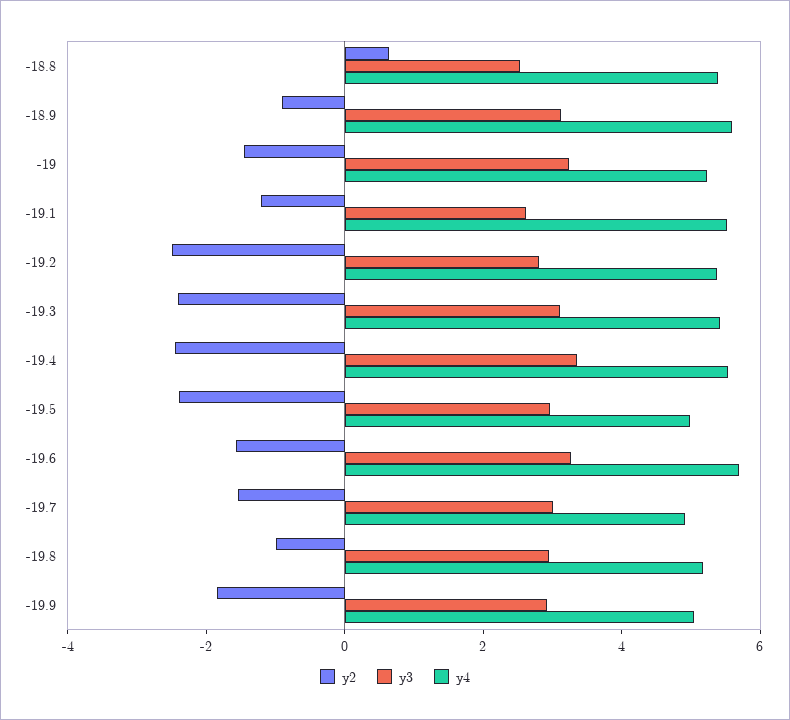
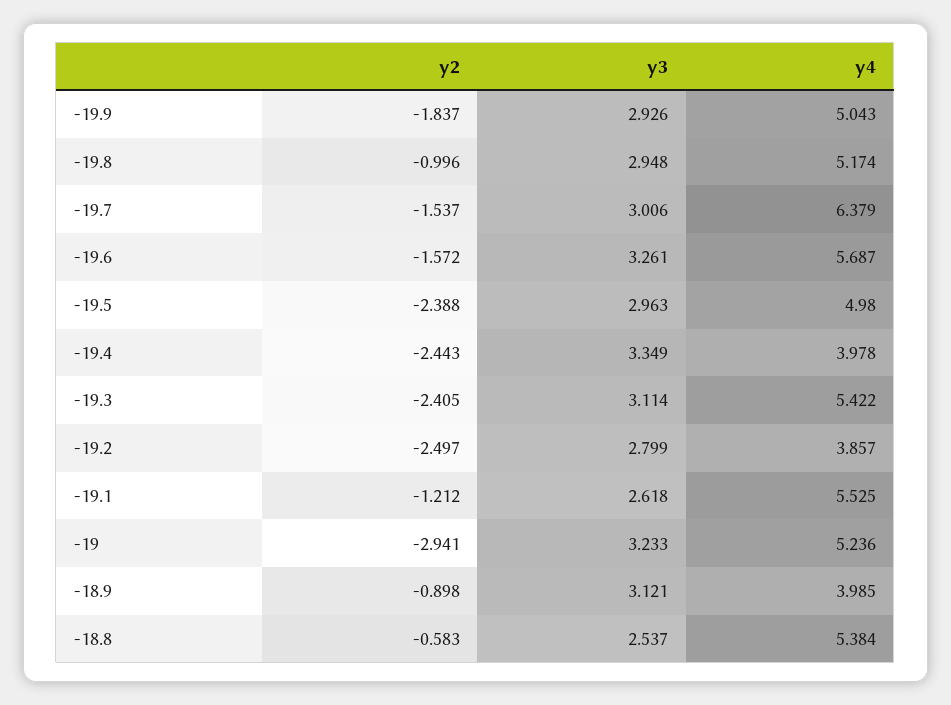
y2, -18.8: 0.5 -> -0.583
y4, -18.9: 5.5 -> 3.985
y2, -19: -1.5 -> -2.941
y4, -19.2: 5.5 -> 3.857
y4, -19.4: 5.5 -> 3.978
y4, -19.7: 5 -> 6.379

